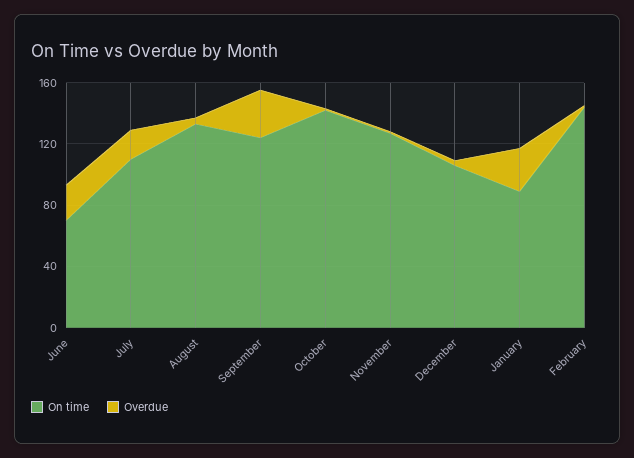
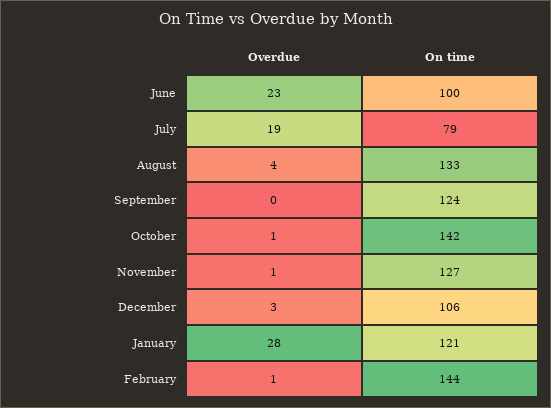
On time, June: 70 -> 100
On time, July: 110 -> 79
Overdue, September: 30 -> 0
On time, January: 90 -> 121

